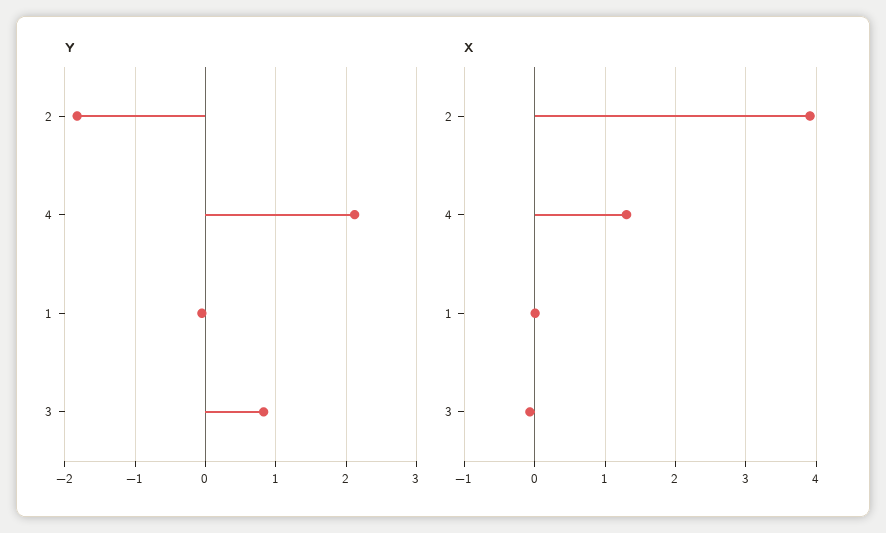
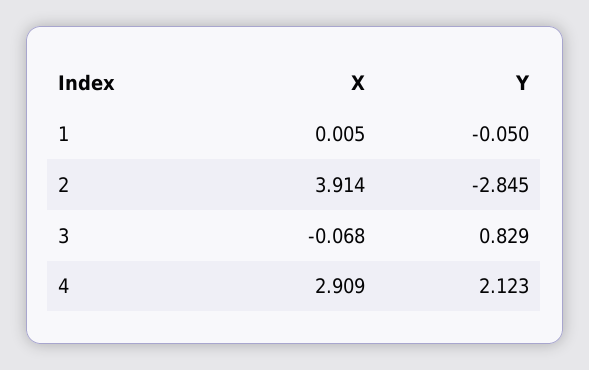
Y, 2: -1.8 -> -2.845
X, 4: 1.3 -> 2.909

